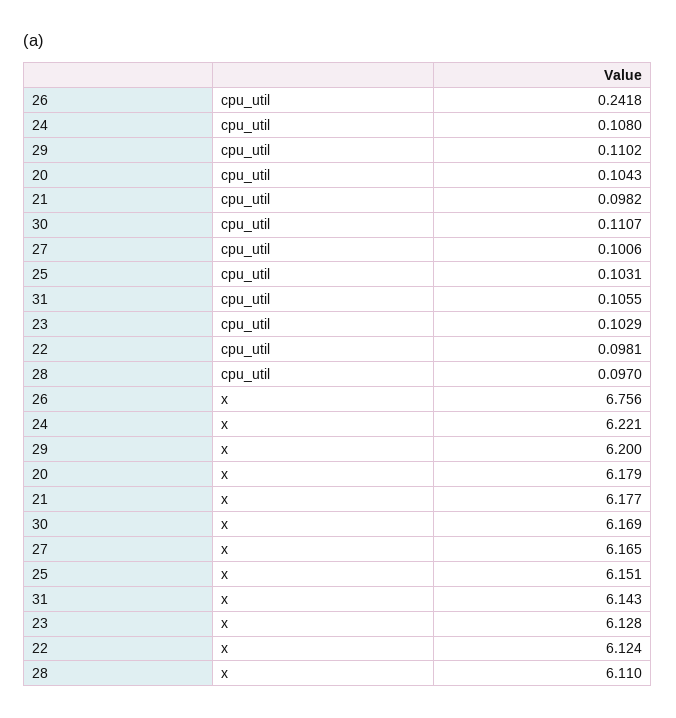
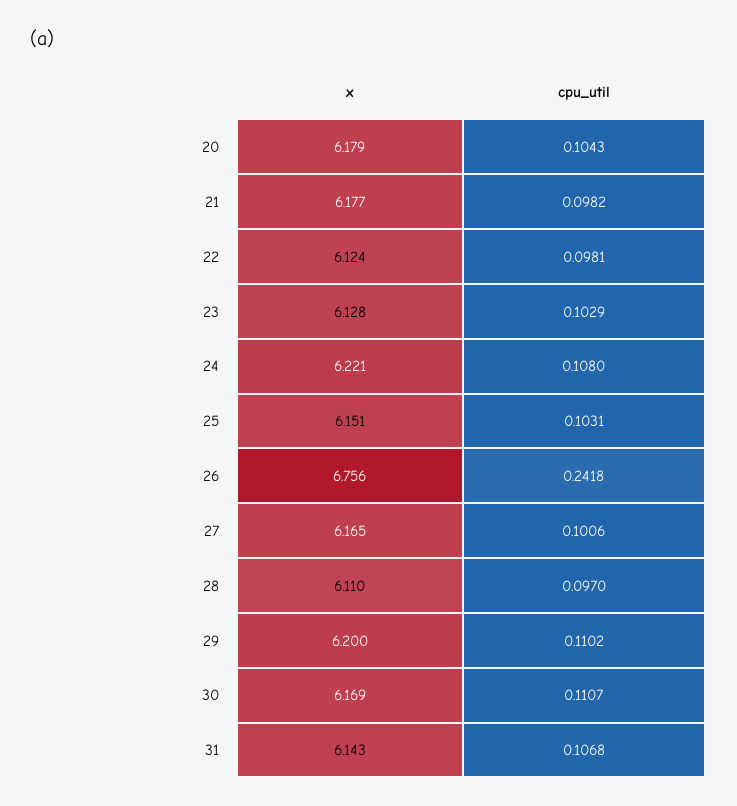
31, cpu_util: 0.1055 -> 0.1068

